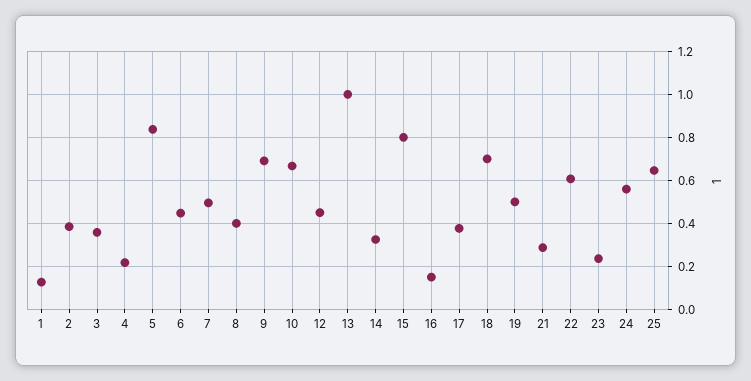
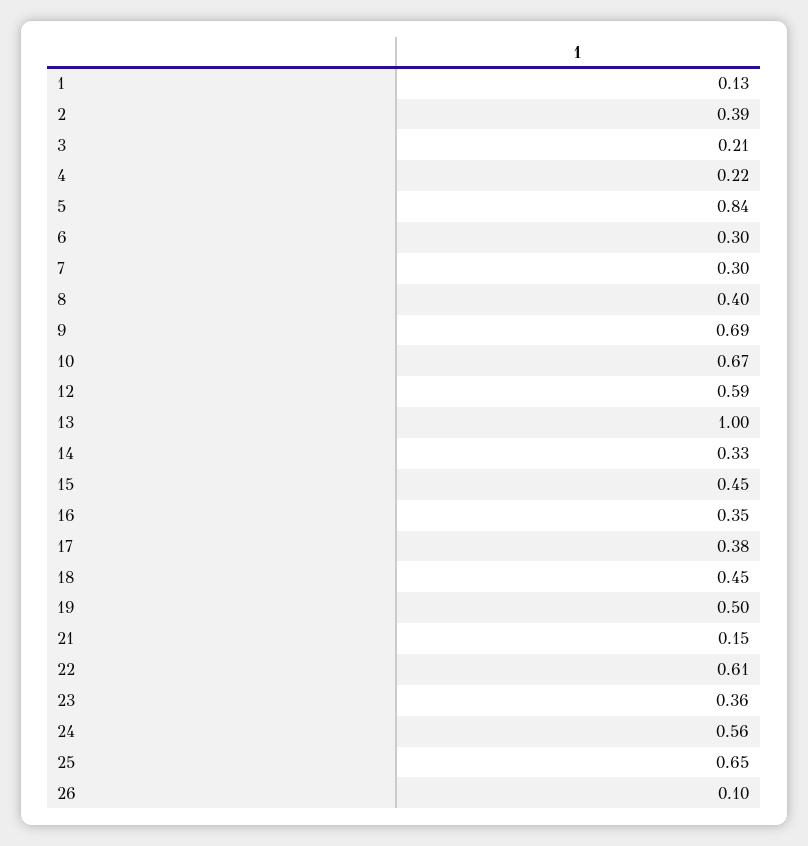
3: 0.35 -> 0.21
6: 0.45 -> 0.3
7: 0.5 -> 0.3
12: 0.45 -> 0.59
15: 0.8 -> 0.45
16: 0.15 -> 0.35
18: 0.7 -> 0.45
21: 0.3 -> 0.15
23: 0.25 -> 0.36
26: none -> 0.1

